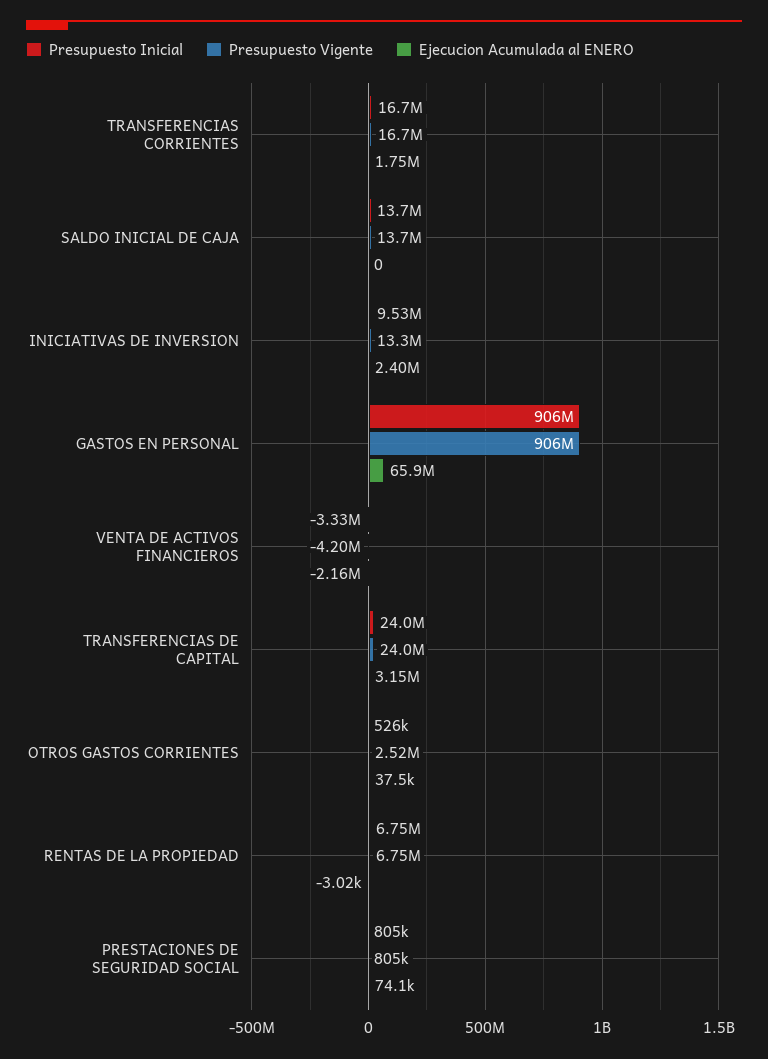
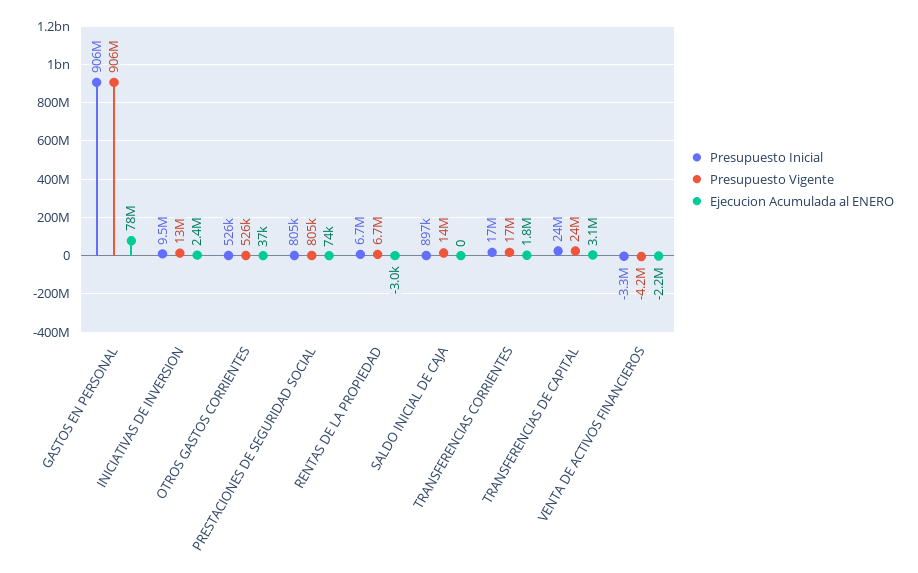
Presupuesto Inicial, SALDO INICIAL DE CAJA: 13700000 -> 897000
Ejecucion Acumulada al ENERO, GASTOS EN PERSONAL: 65900000 -> 78000000
Presupuesto Vigente, OTROS GASTOS CORRIENTES: 2520000 -> 526000

